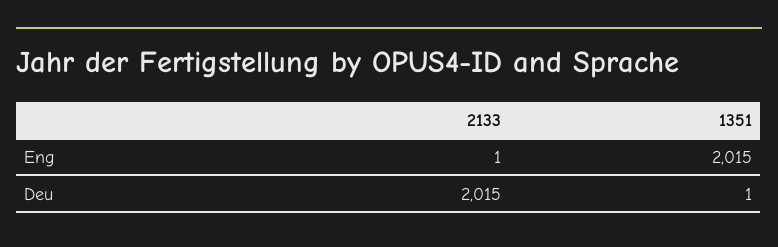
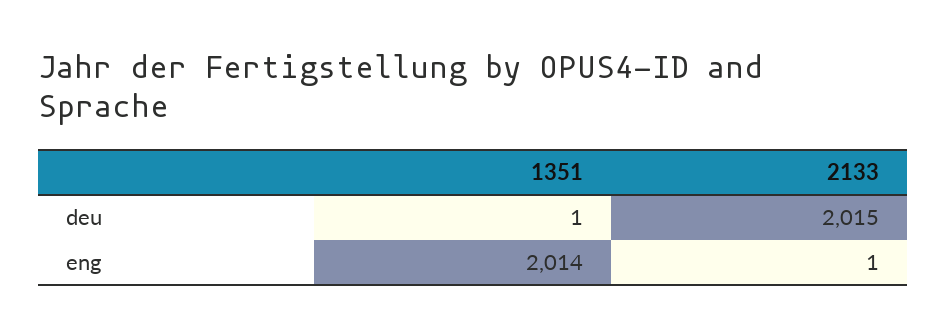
1351, Eng: 2015 -> 2014

